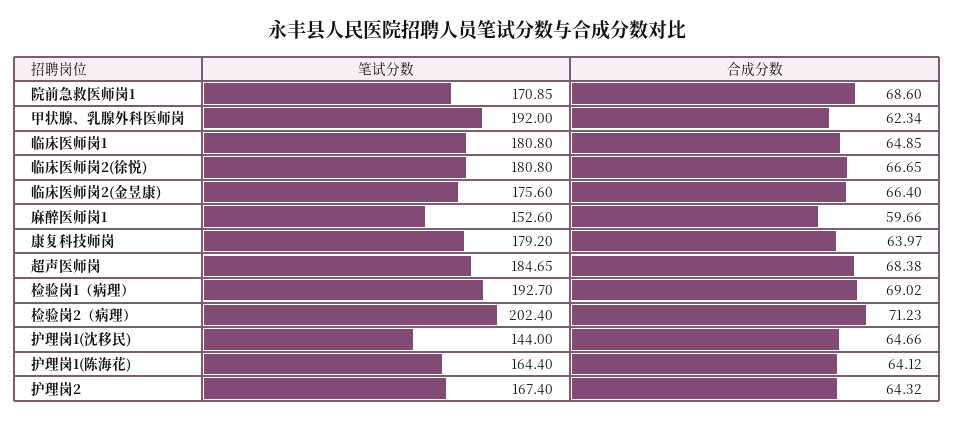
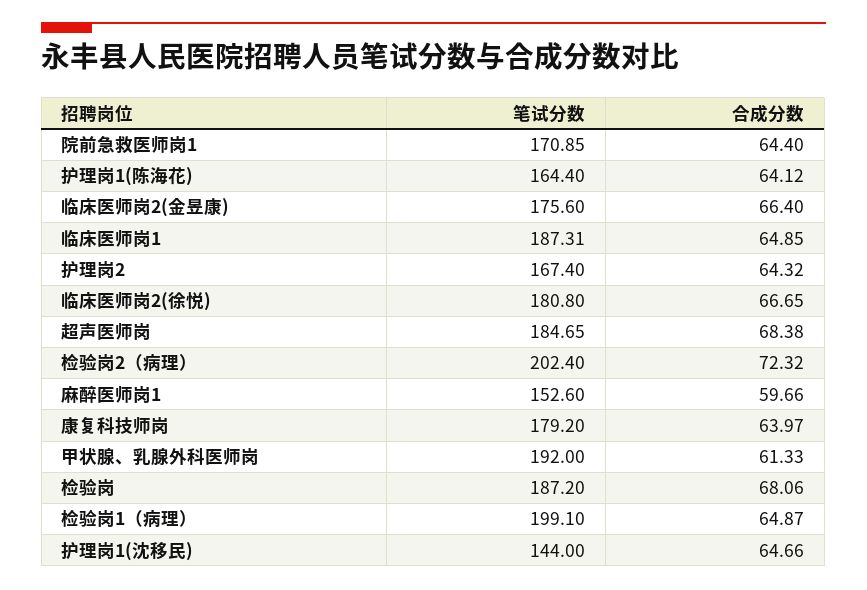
合成分数, 院前急救医师岗1: 68.6 -> 64.4
合成分数, 甲状腺、乳腺外科医师岗: 62.34 -> 61.33
笔试分数, 临床医师岗1: 180.8 -> 187.31
笔试分数, 检验岗1（病理）: 192.7 -> 199.1
合成分数, 检验岗1（病理）: 69.02 -> 64.87
合成分数, 检验岗2（病理）: 71.23 -> 72.32
笔试分数, 检验岗: none -> 187.2
合成分数, 检验岗: none -> 68.06

